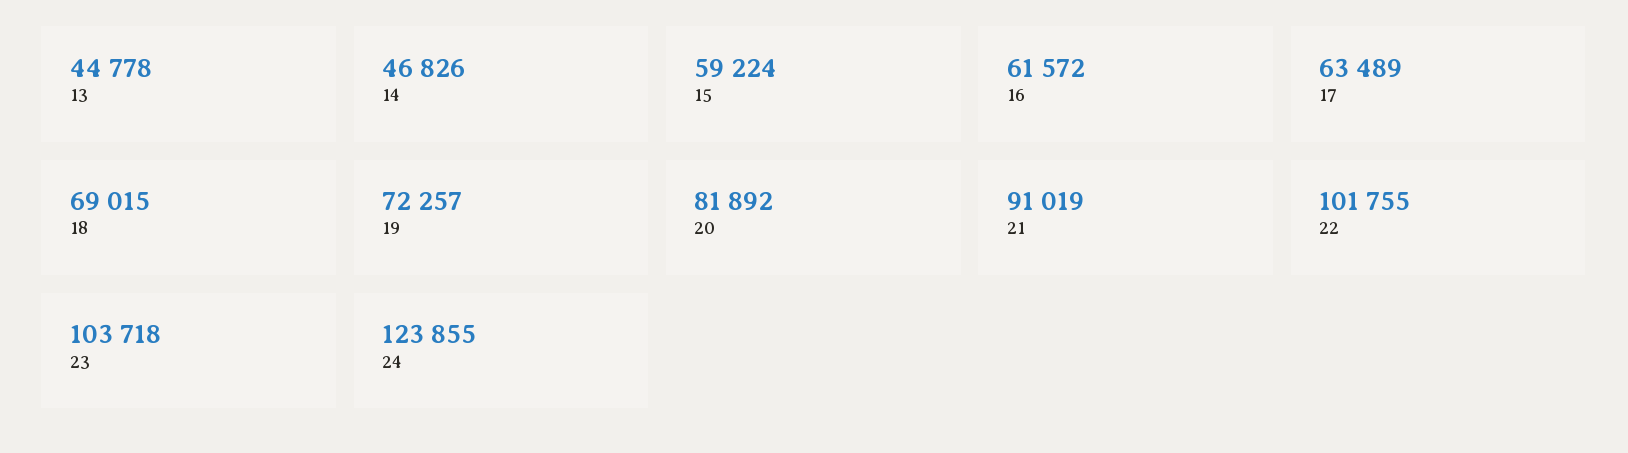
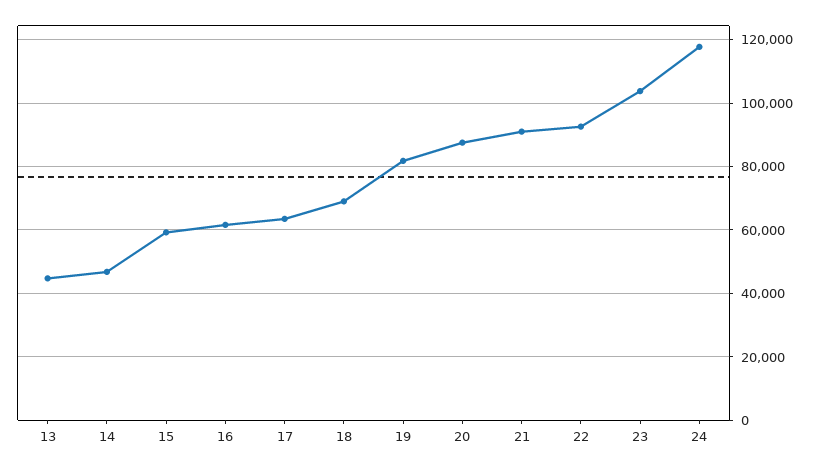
19: 72257 -> 82000
20: 81892 -> 88000
22: 101755 -> 92000
24: 123855 -> 118000

